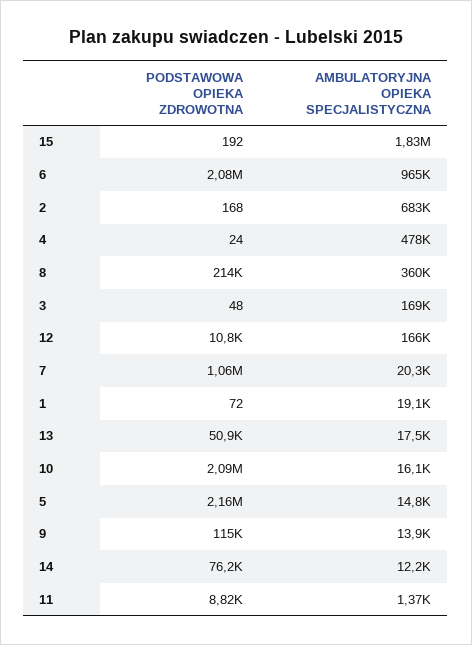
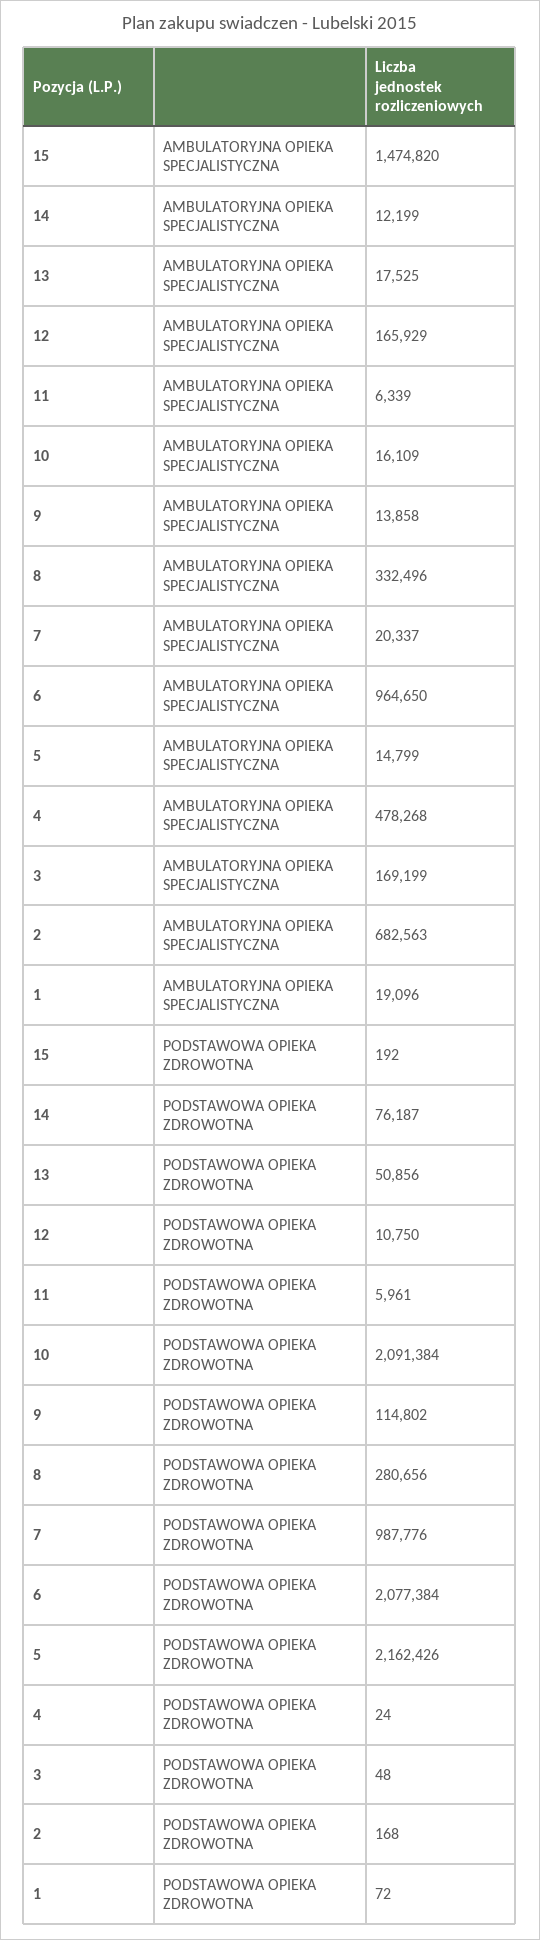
AMBULATORYJNA OPIEKA SPECJALISTYCZNA, 15: 1830000 -> 1474820
PODSTAWOWA OPIEKA ZDROWOTNA, 8: 214000 -> 280656
AMBULATORYJNA OPIEKA SPECJALISTYCZNA, 8: 360000 -> 332496
PODSTAWOWA OPIEKA ZDROWOTNA, 7: 1060000 -> 987776
PODSTAWOWA OPIEKA ZDROWOTNA, 11: 8820 -> 5961
AMBULATORYJNA OPIEKA SPECJALISTYCZNA, 11: 1370 -> 6339

